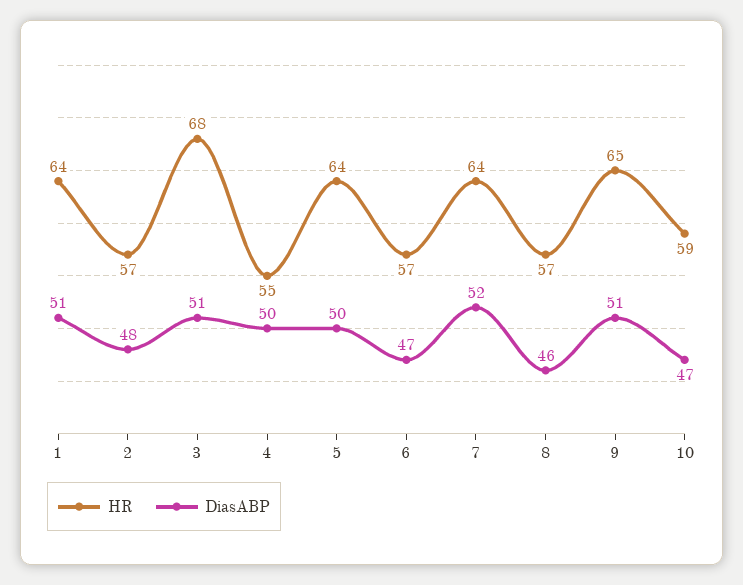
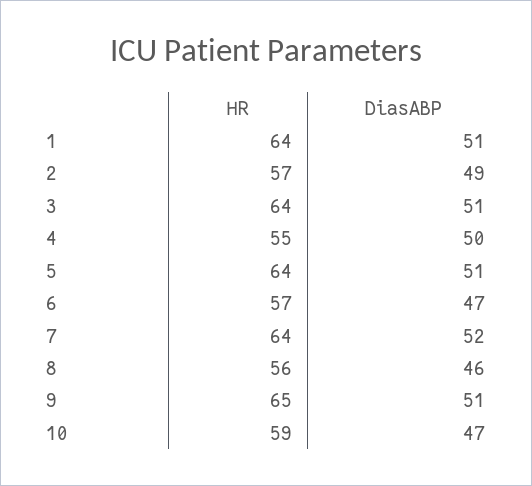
DiasABP, 2: 48 -> 49
HR, 3: 68 -> 64
DiasABP, 5: 50 -> 51
HR, 8: 57 -> 56

